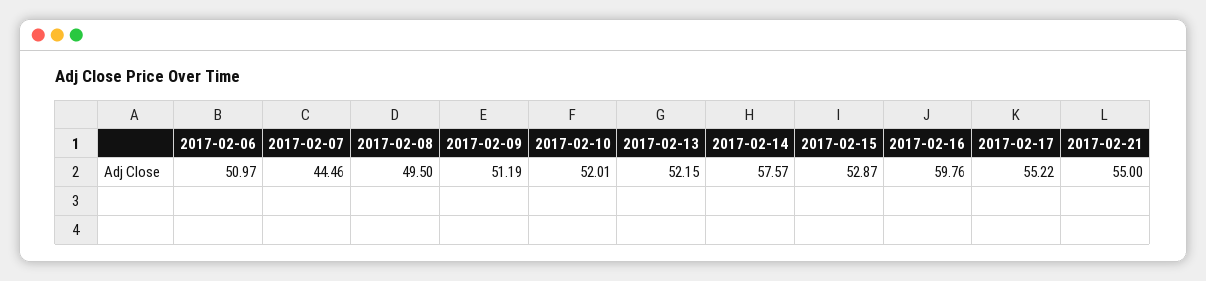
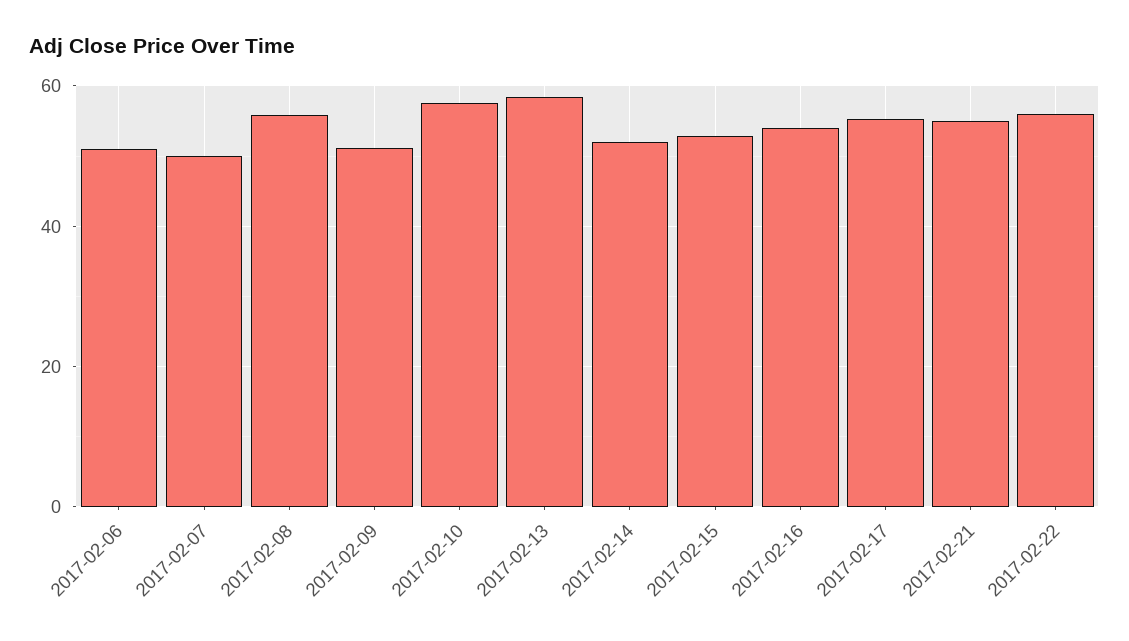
2017-02-07: 44.46 -> 50
2017-02-08: 49.5 -> 56
2017-02-10: 52.01 -> 58
2017-02-13: 52.15 -> 58
2017-02-14: 57.57 -> 52
2017-02-16: 59.76 -> 54
2017-02-22: none -> 56

